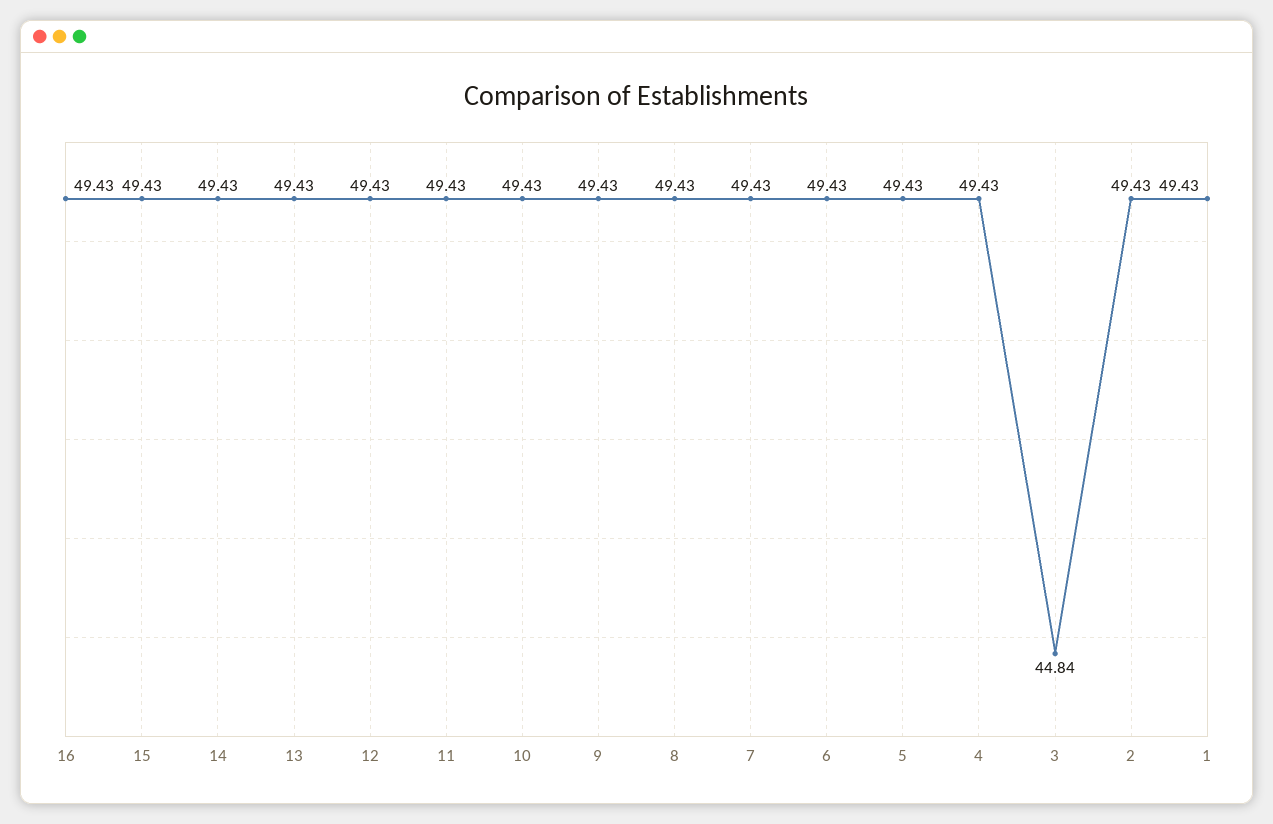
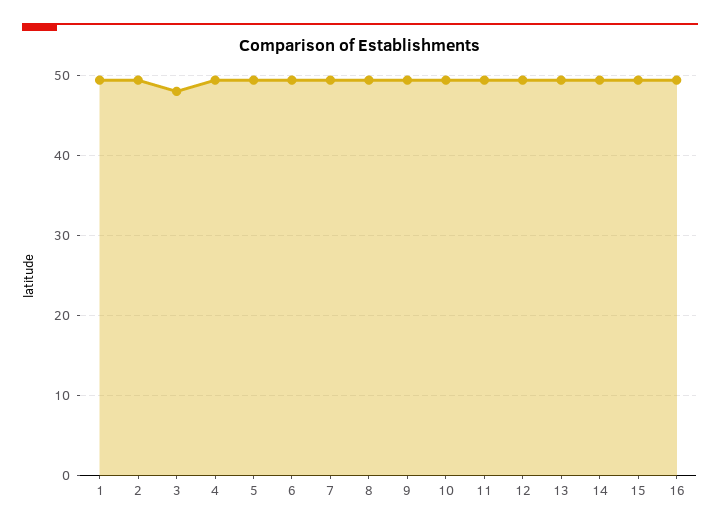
3: 44.84 -> 48

